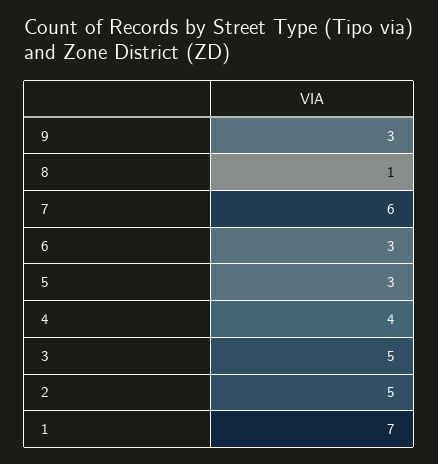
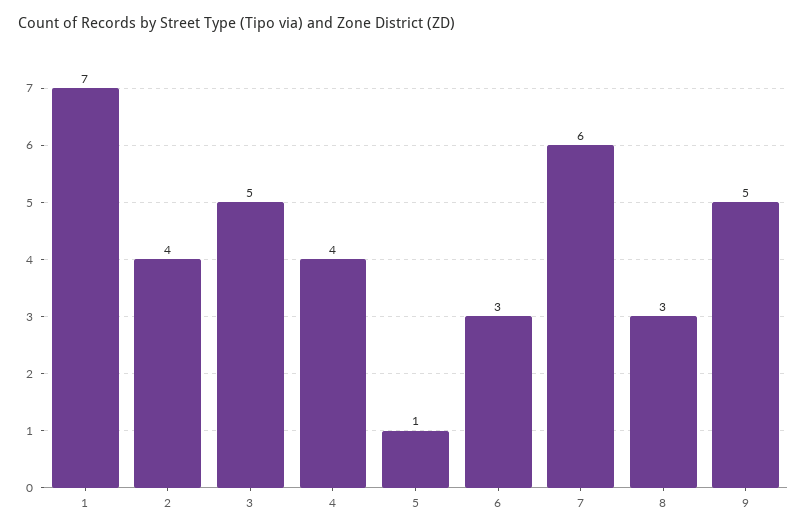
9: 3 -> 5
8: 1 -> 3
5: 3 -> 1
2: 5 -> 4

